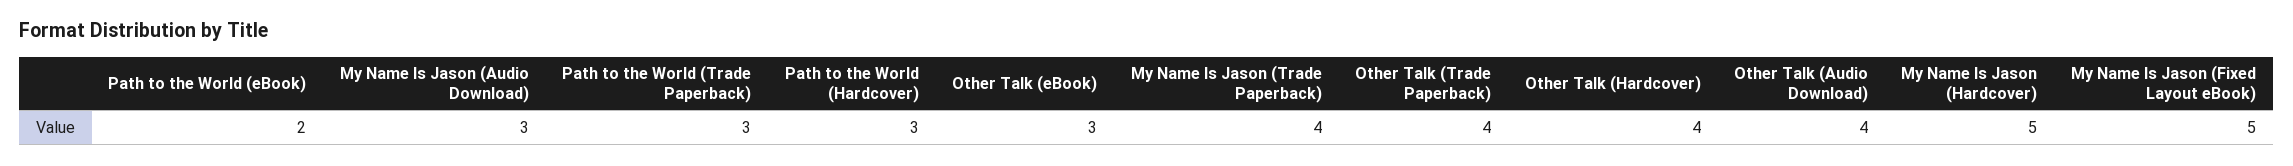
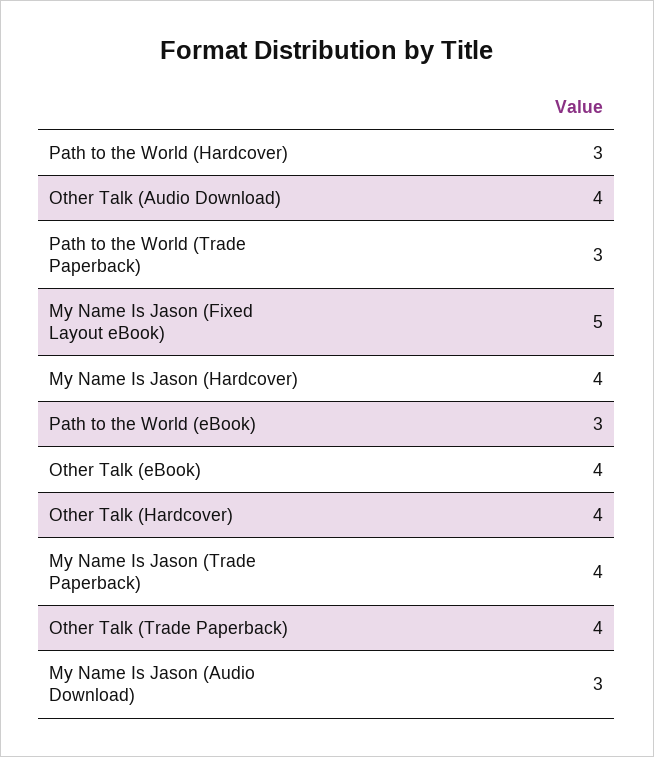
Path to the World (eBook): 2 -> 3
Other Talk (eBook): 3 -> 4
My Name Is Jason (Hardcover): 5 -> 4

